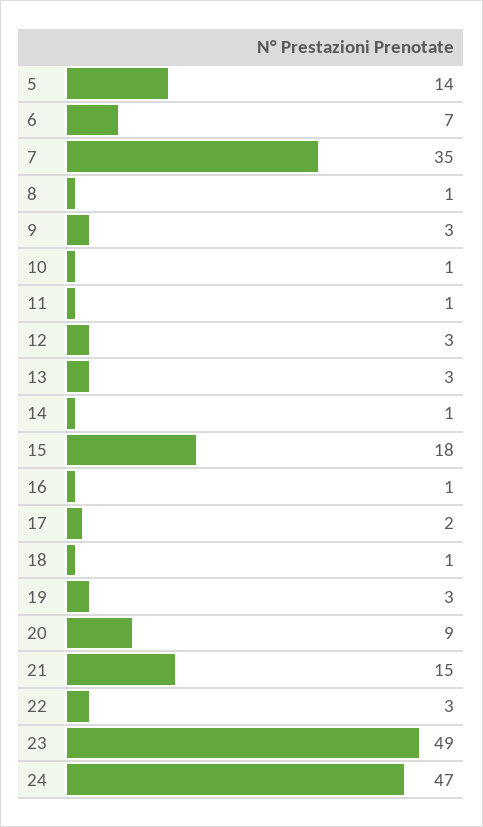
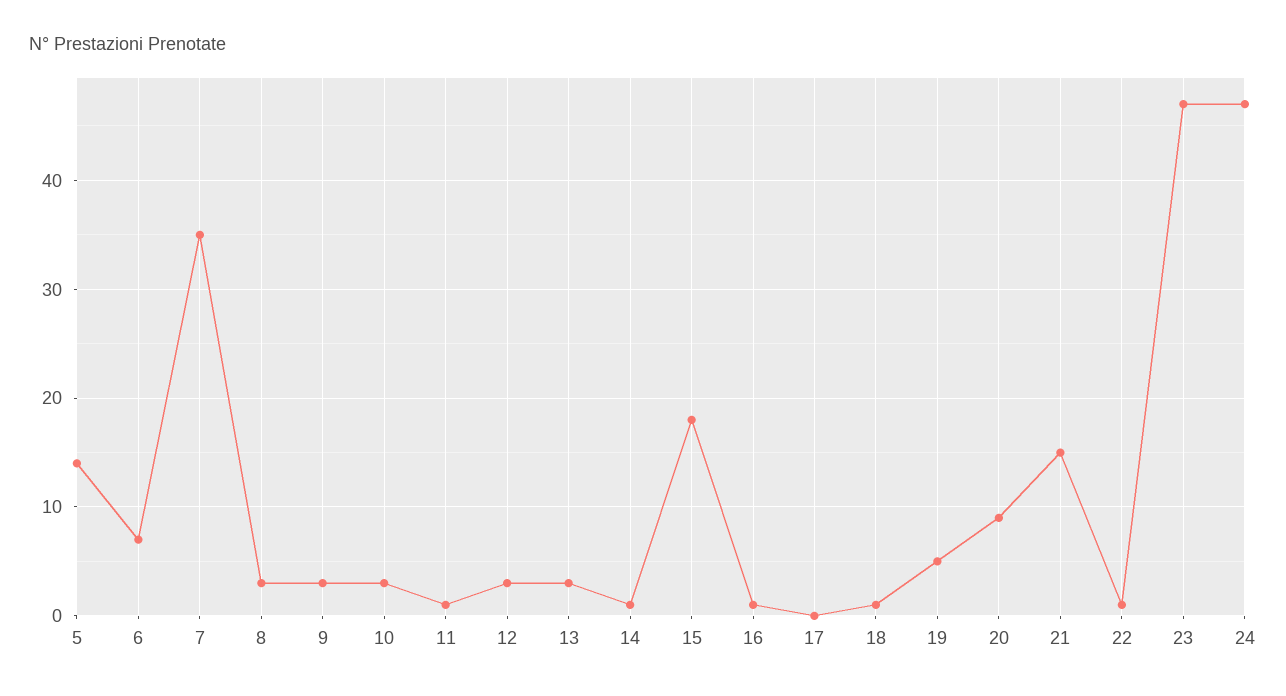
8: 1 -> 3
10: 1 -> 3
17: 2 -> 0
19: 3 -> 5
22: 3 -> 1
23: 49 -> 47

